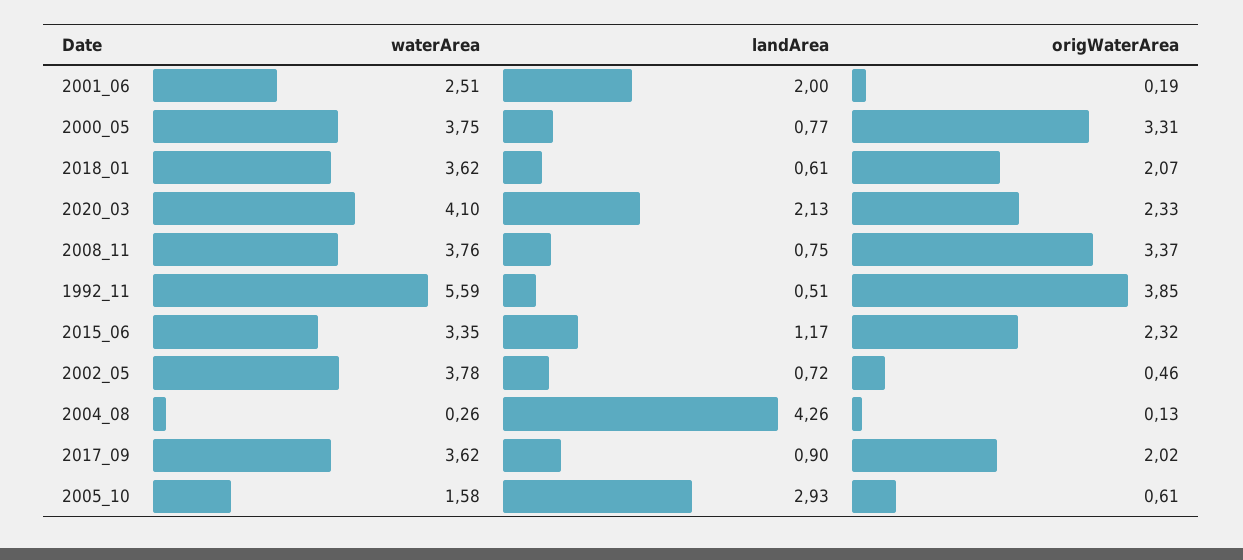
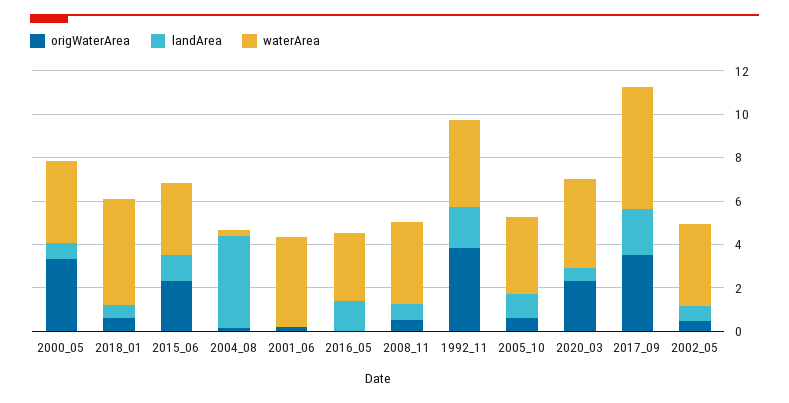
waterArea, 2001_06: 2.51 -> 4
landArea, 2001_06: 2 -> 0
waterArea, 2018_01: 3.62 -> 5
origWaterArea, 2018_01: 2.07 -> 0.5
landArea, 2020_03: 2.13 -> 0.5
origWaterArea, 2008_11: 3.37 -> 0.5
waterArea, 1992_11: 5.59 -> 4
landArea, 1992_11: 0.51 -> 2
waterArea, 2017_09: 3.62 -> 5.5
landArea, 2017_09: 0.9 -> 2
origWaterArea, 2017_09: 2.02 -> 3.5
waterArea, 2005_10: 1.58 -> 3.5
landArea, 2005_10: 2.93 -> 1
origWaterArea, 2016_05: none -> 0
landArea, 2016_05: none -> 1.5
waterArea, 2016_05: none -> 3

